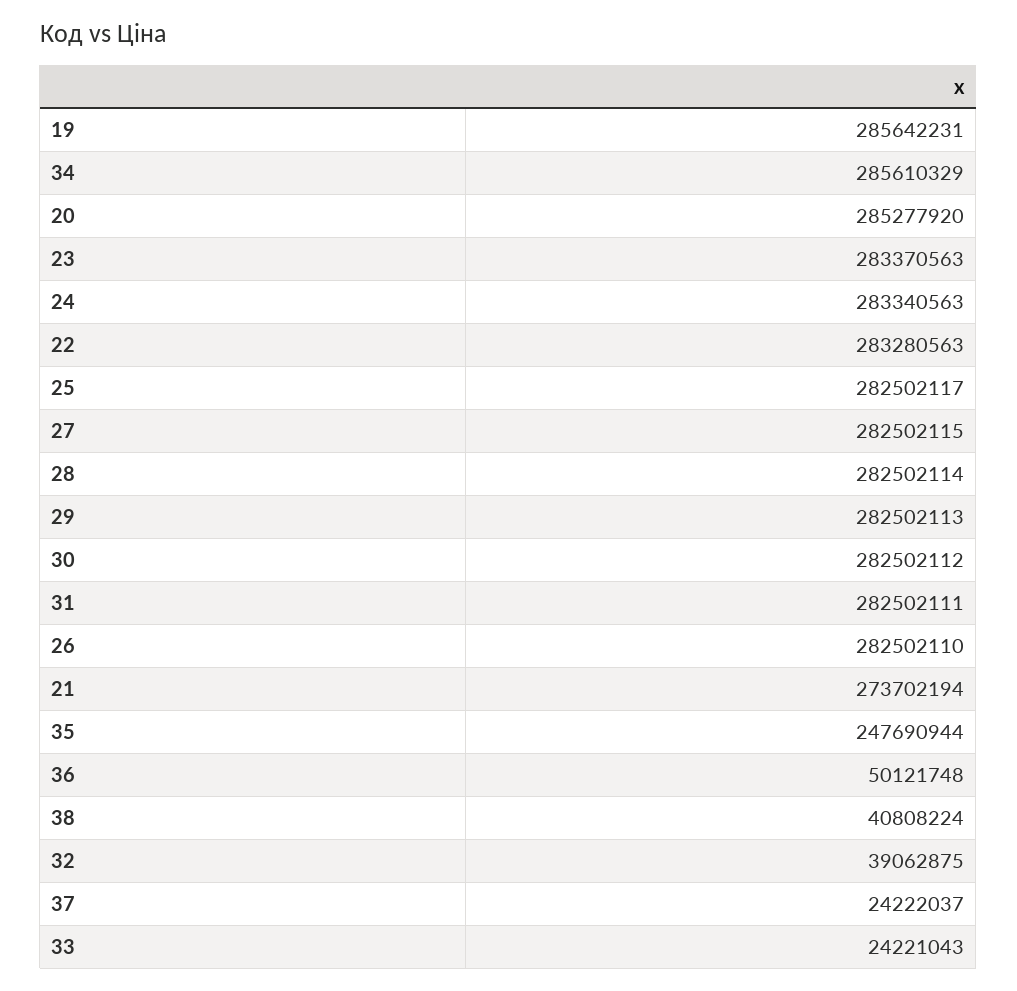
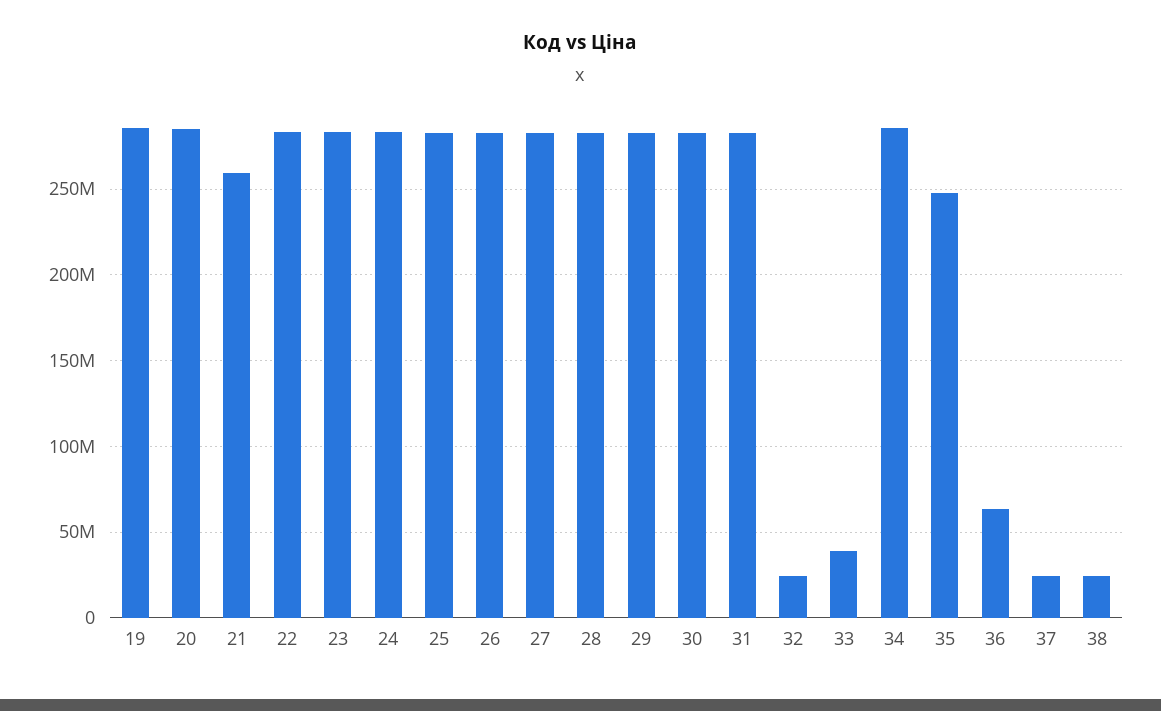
21: 273702194 -> 260000000
36: 50121748 -> 65000000
38: 40808224 -> 25000000
32: 39062875 -> 25000000
33: 24221043 -> 40000000

